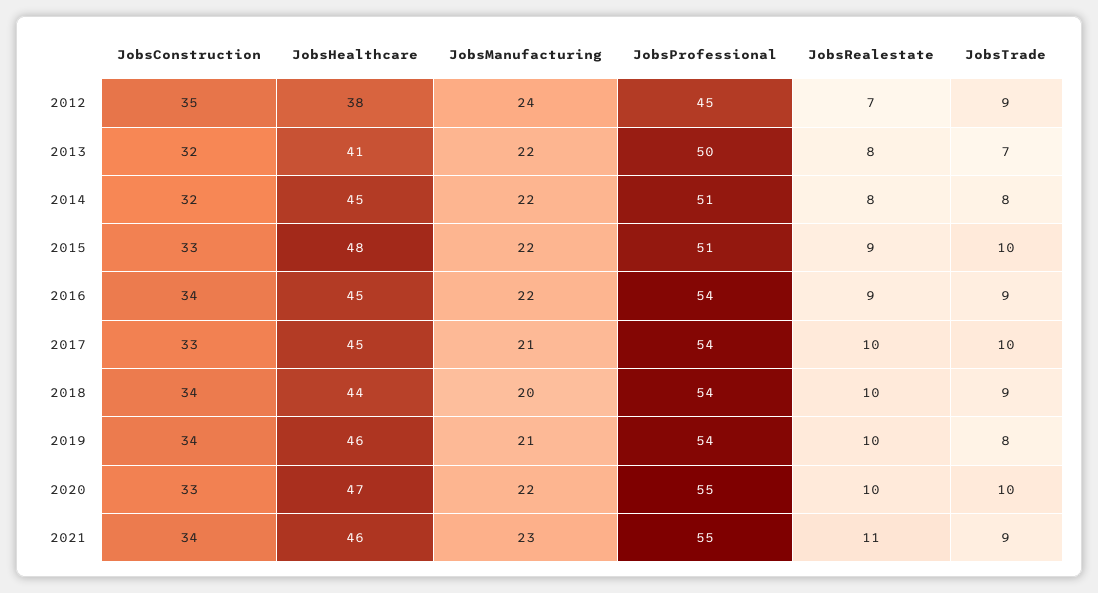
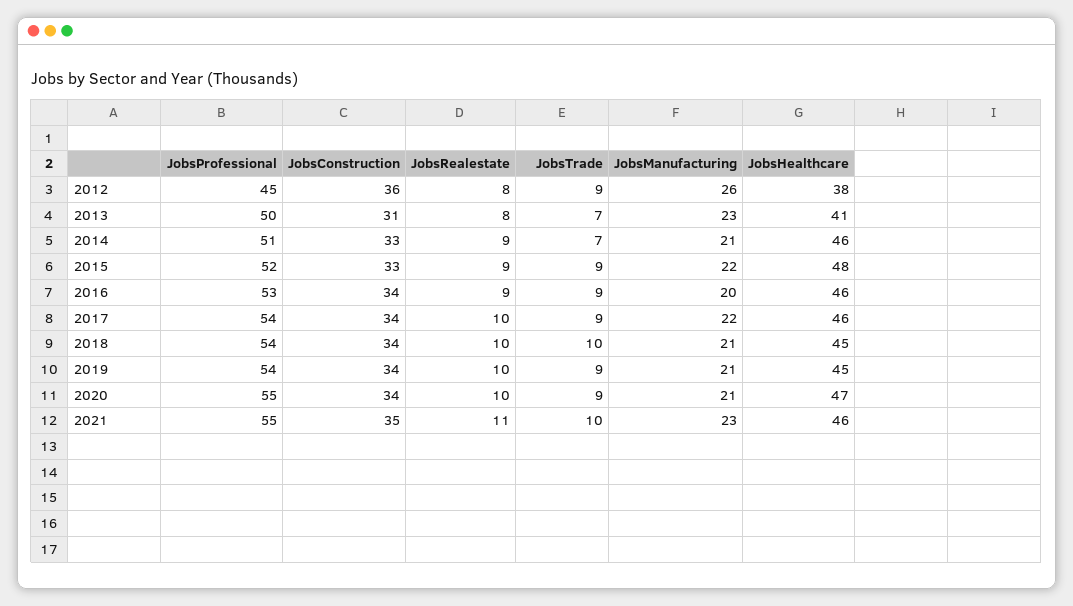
JobsConstruction, 2012: 35 -> 36
JobsManufacturing, 2012: 24 -> 26
JobsRealestate, 2012: 7 -> 8
JobsConstruction, 2013: 32 -> 31
JobsManufacturing, 2013: 22 -> 23
JobsConstruction, 2014: 32 -> 33
JobsHealthcare, 2014: 45 -> 46
JobsManufacturing, 2014: 22 -> 21
JobsRealestate, 2014: 8 -> 9
JobsTrade, 2014: 8 -> 7
JobsProfessional, 2015: 51 -> 52
JobsTrade, 2015: 10 -> 9
JobsHealthcare, 2016: 45 -> 46
JobsManufacturing, 2016: 22 -> 20
JobsProfessional, 2016: 54 -> 53
JobsConstruction, 2017: 33 -> 34
JobsHealthcare, 2017: 45 -> 46
JobsManufacturing, 2017: 21 -> 22
JobsTrade, 2017: 10 -> 9
JobsHealthcare, 2018: 44 -> 45
JobsManufacturing, 2018: 20 -> 21
JobsTrade, 2018: 9 -> 10
JobsHealthcare, 2019: 46 -> 45
JobsTrade, 2019: 8 -> 9
JobsConstruction, 2020: 33 -> 34
JobsManufacturing, 2020: 22 -> 21
JobsTrade, 2020: 10 -> 9
JobsConstruction, 2021: 34 -> 35
JobsTrade, 2021: 9 -> 10

